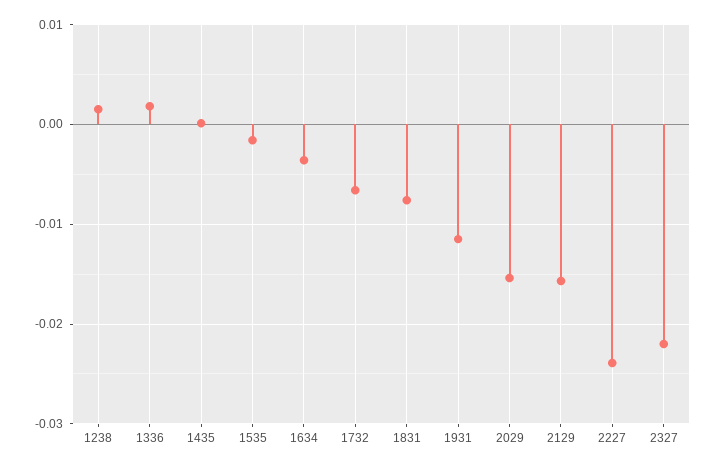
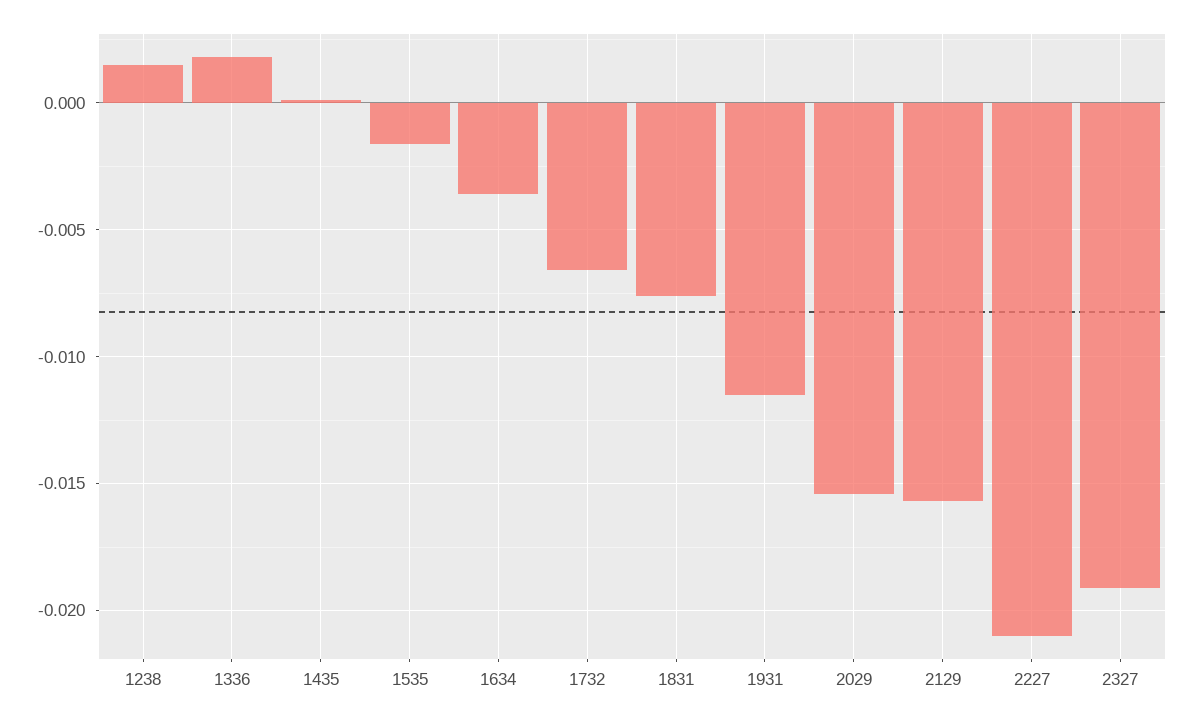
2227: -0.024 -> -0.021
2327: -0.022 -> -0.019

